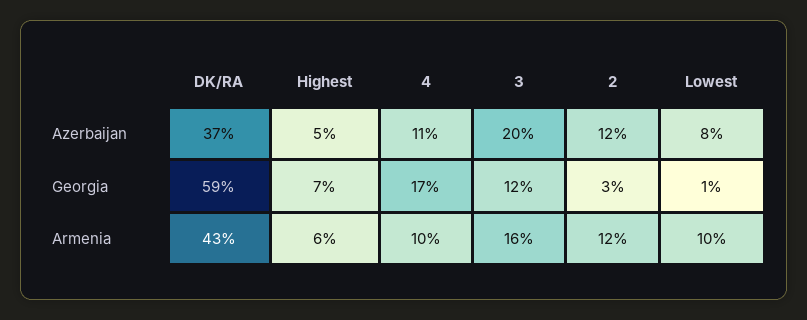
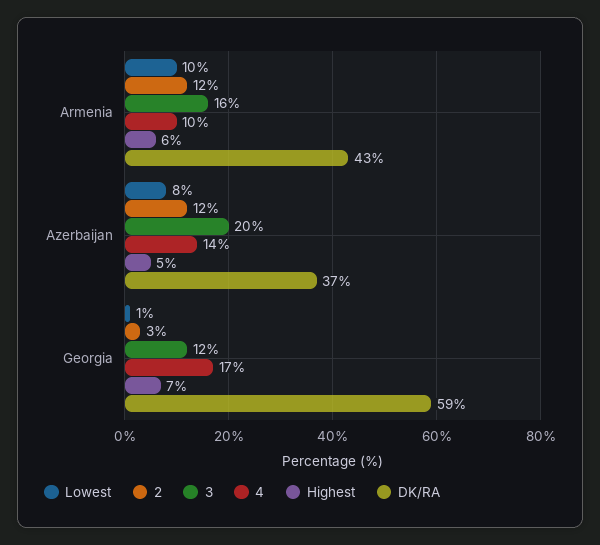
4, Azerbaijan: 11 -> 14

